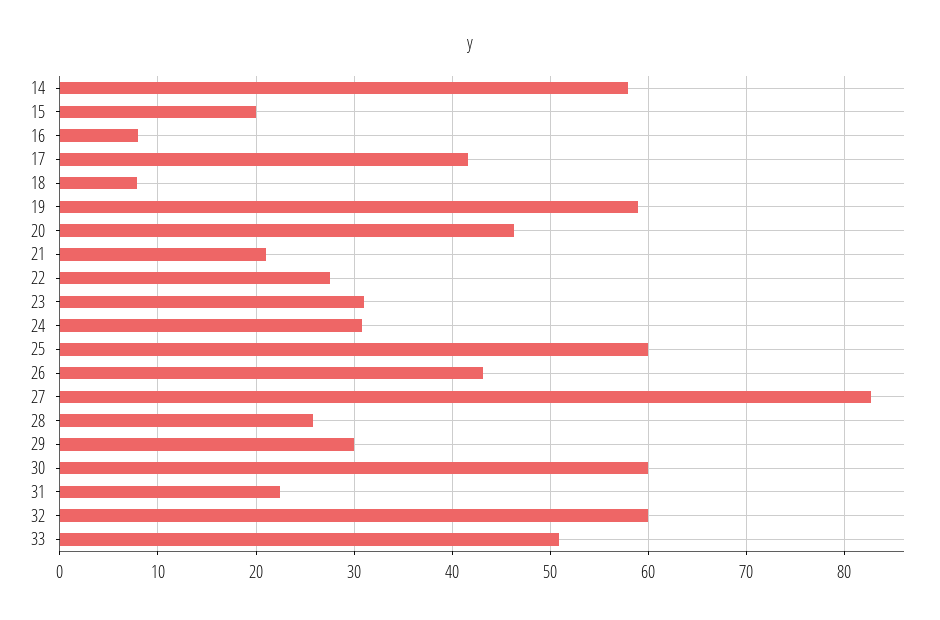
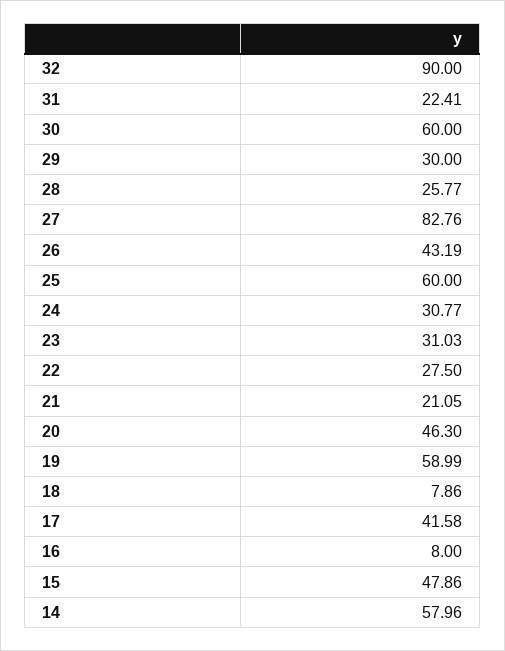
15: 20 -> 47.86
32: 60 -> 90
33: 51 -> none

